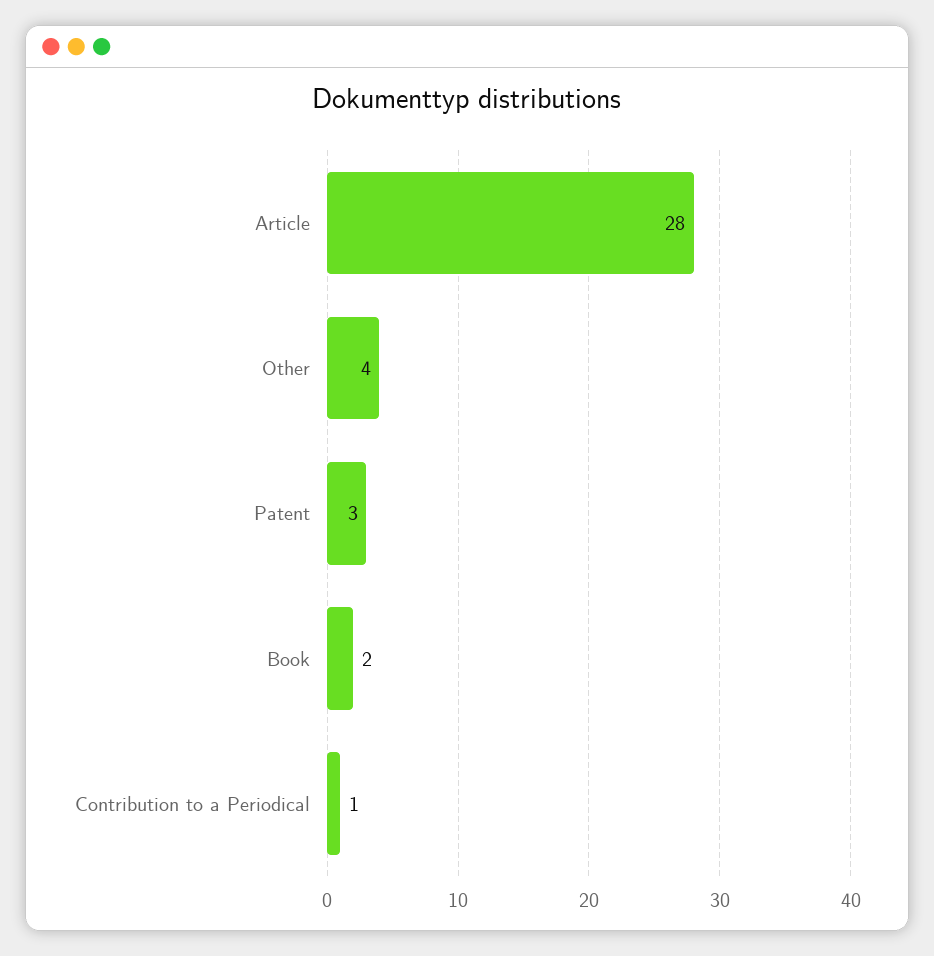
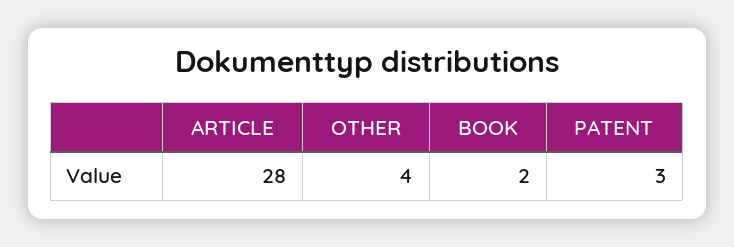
Contribution to a Periodical: 1 -> none

